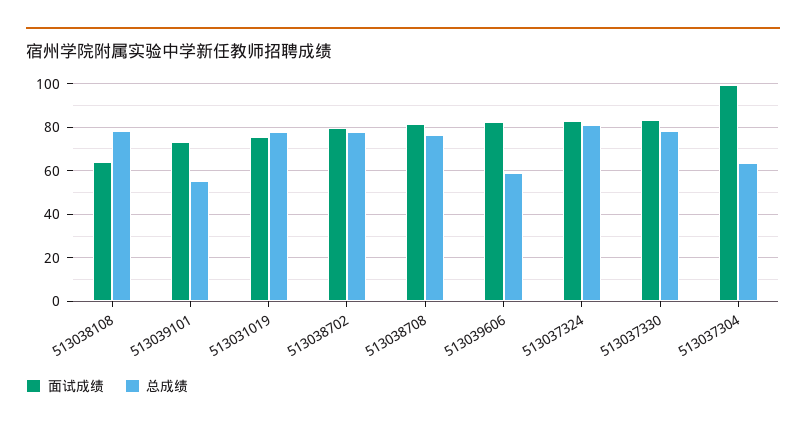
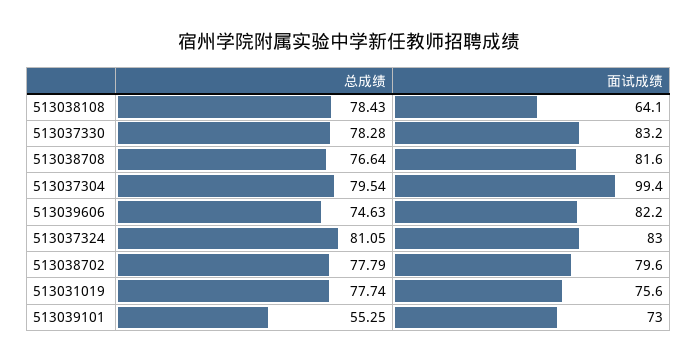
总成绩, 513039606: 60 -> 74.63
总成绩, 513037304: 65 -> 79.54

